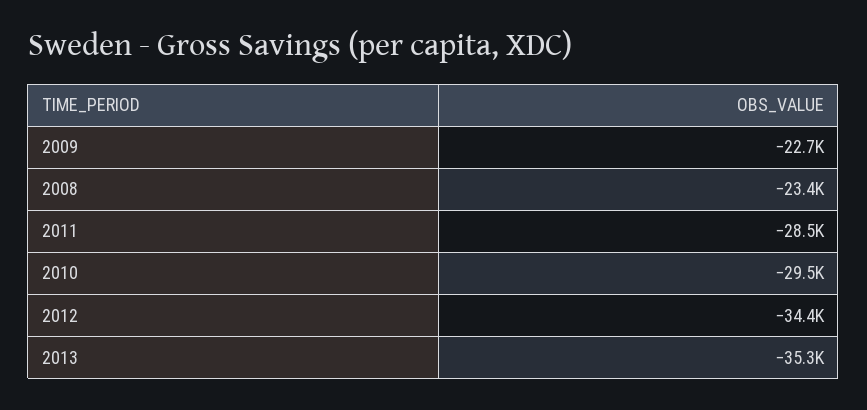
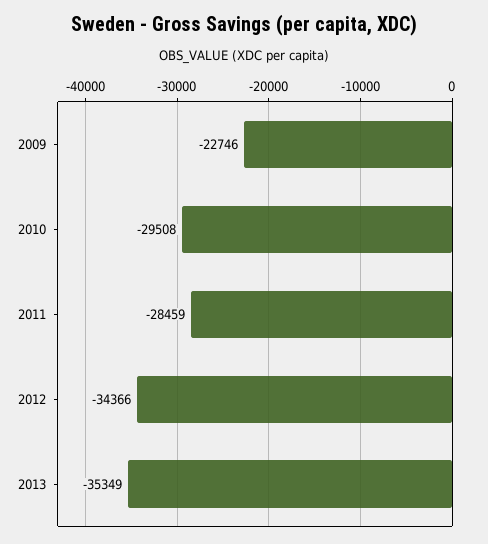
2008: -23400 -> none

